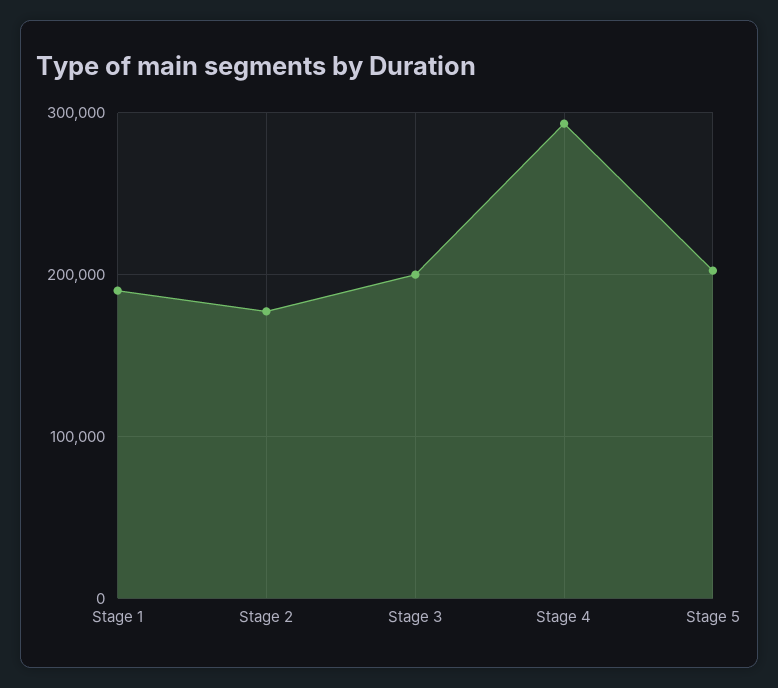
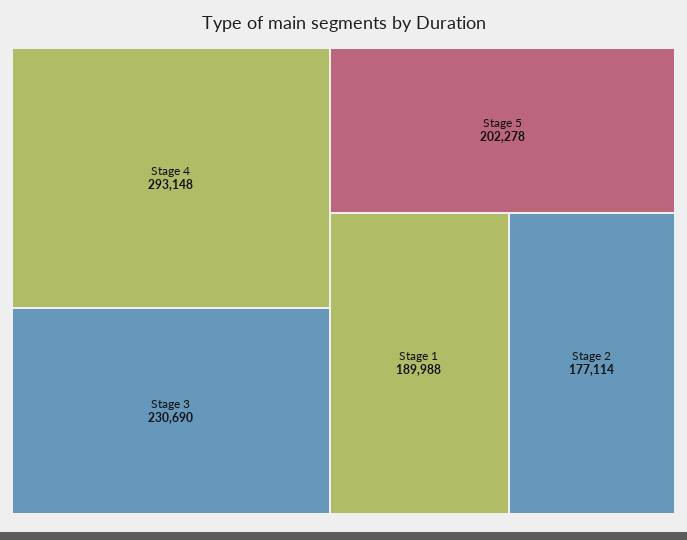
Stage 3: 200000 -> 230690

